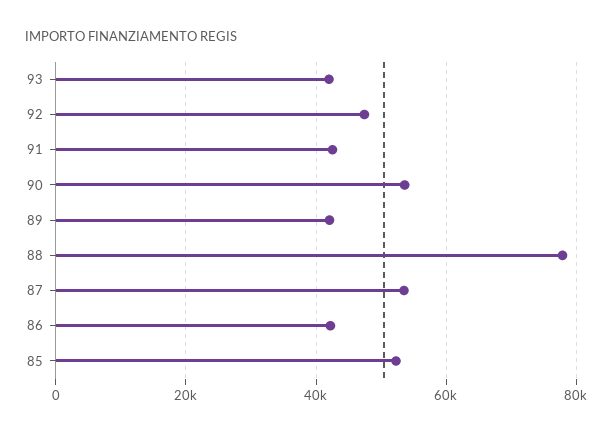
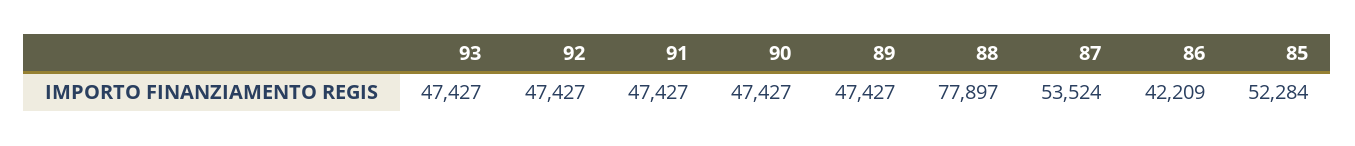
93: 42000 -> 47427
91: 42000 -> 47427
90: 54000 -> 47427
89: 42000 -> 47427

